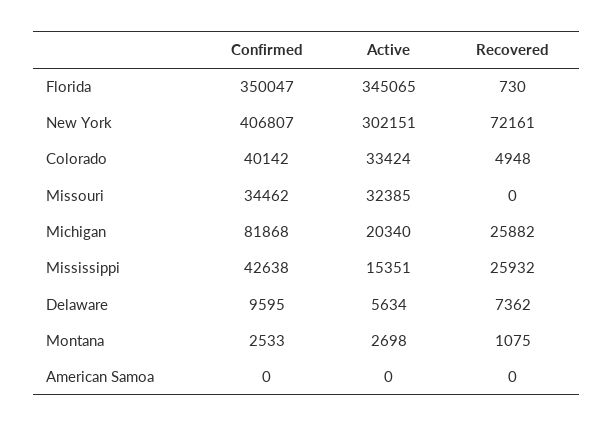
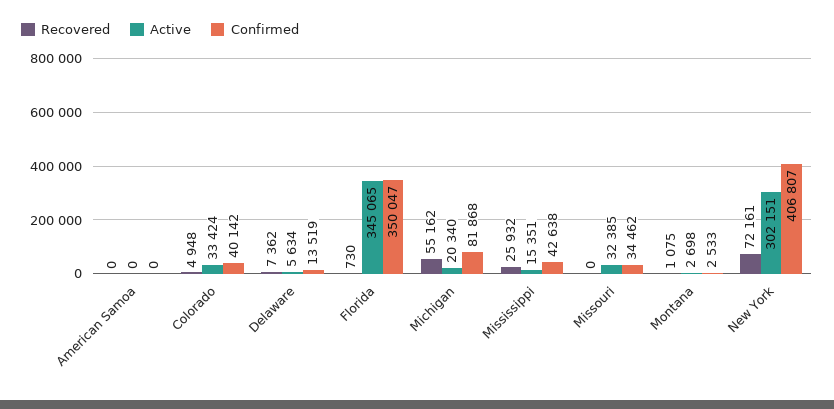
Recovered, Michigan: 25882 -> 55162
Confirmed, Delaware: 9595 -> 13519

